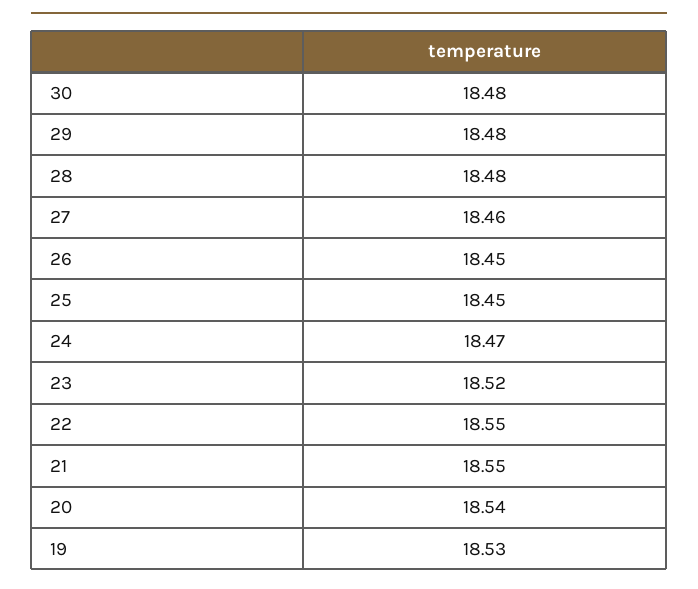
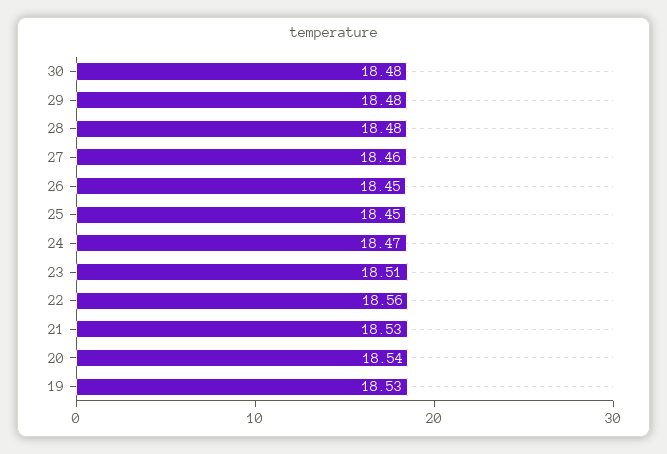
23: 18.52 -> 18.51
22: 18.55 -> 18.56
21: 18.55 -> 18.53

